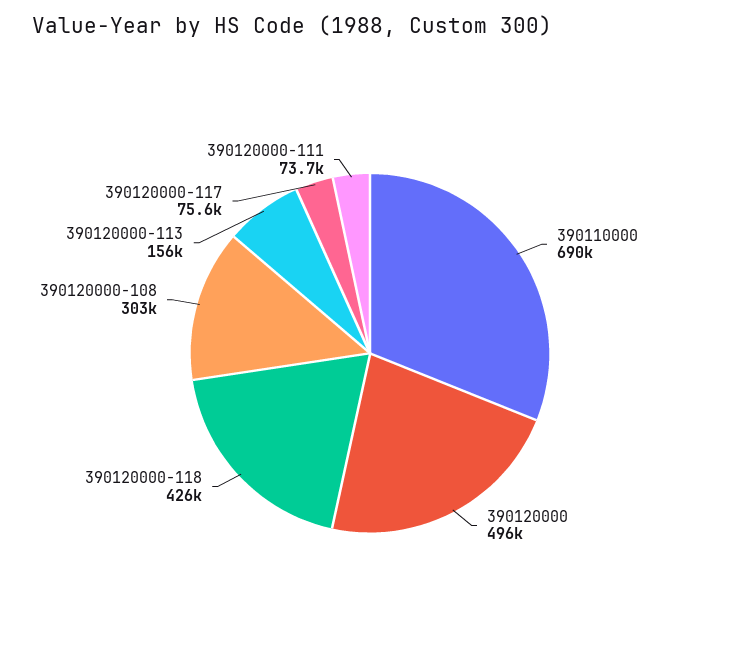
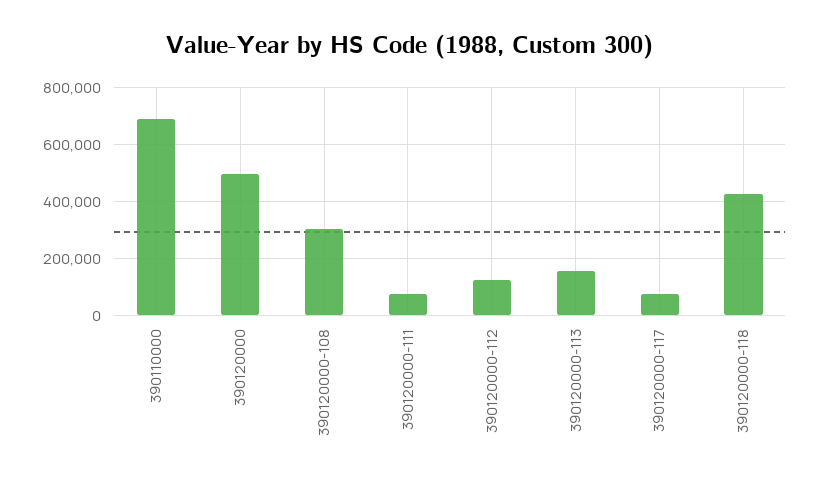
390120000-112: none -> 125000

